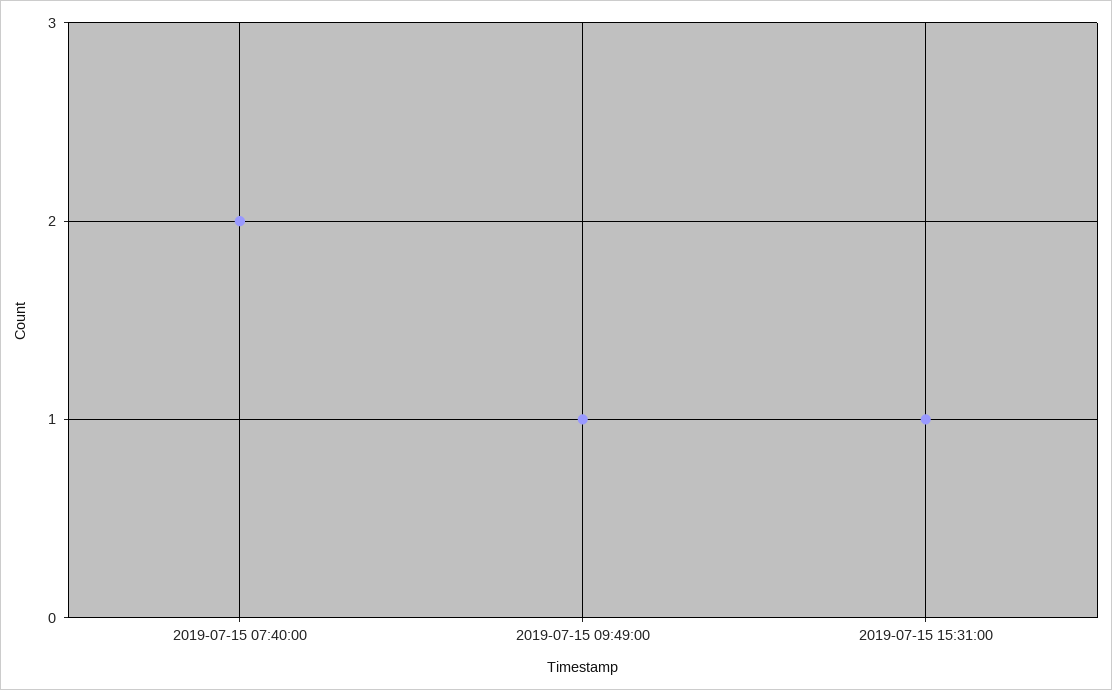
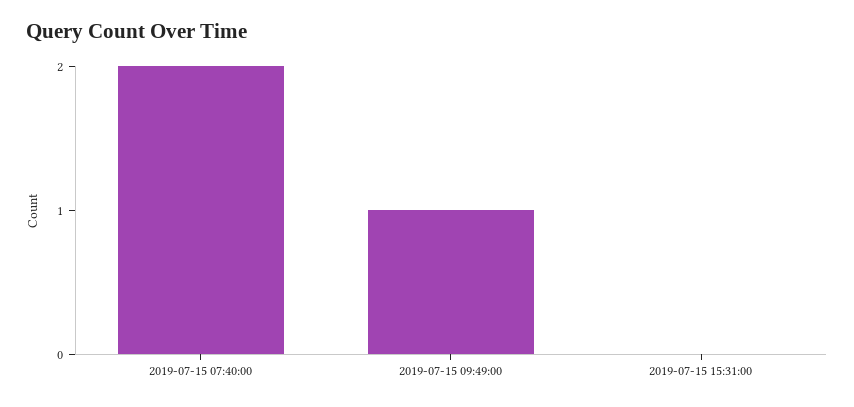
2019-07-15 15:31:00: 1 -> 0

